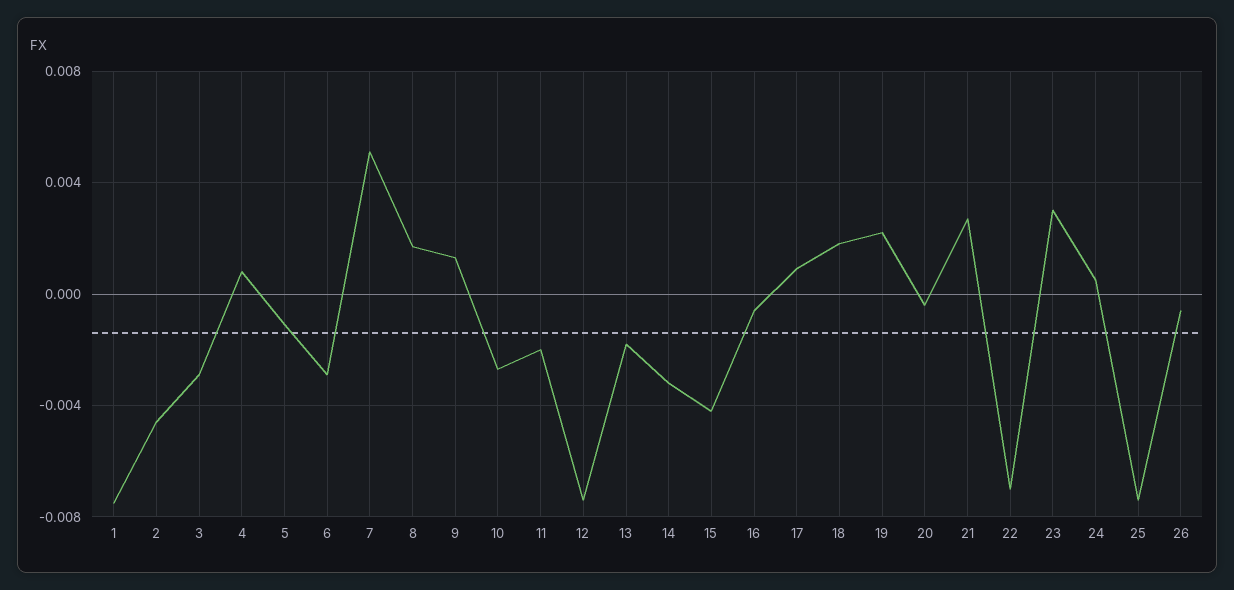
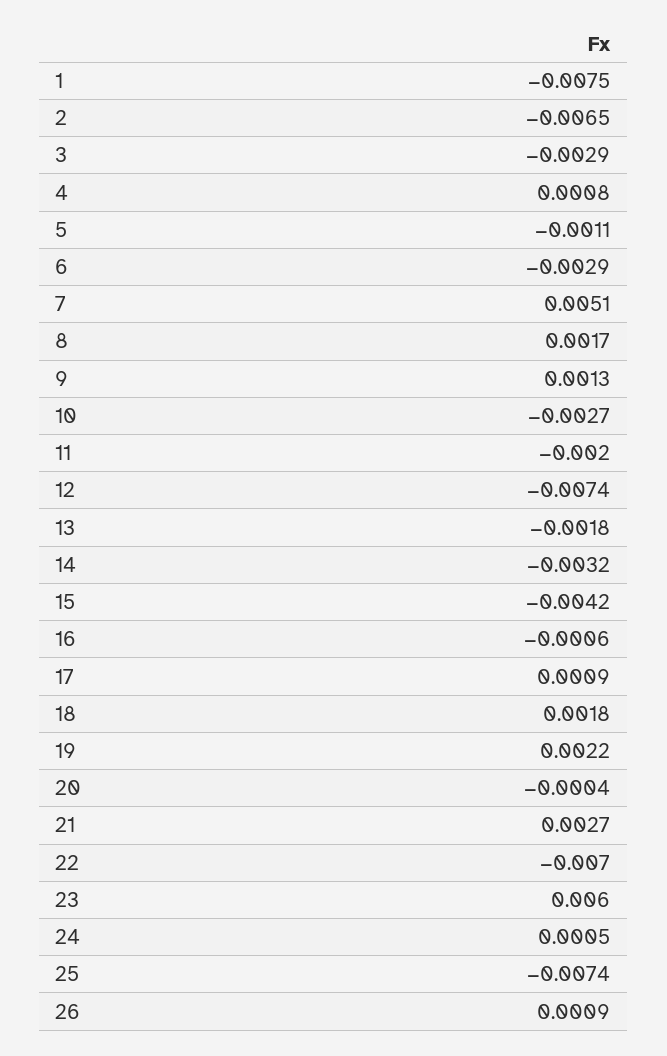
2: -0.0045 -> -0.0065
23: 0.003 -> 0.006
26: -0.0005 -> 0.0009

